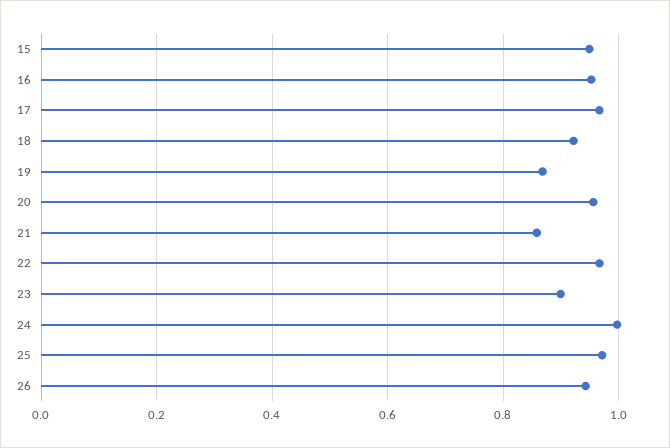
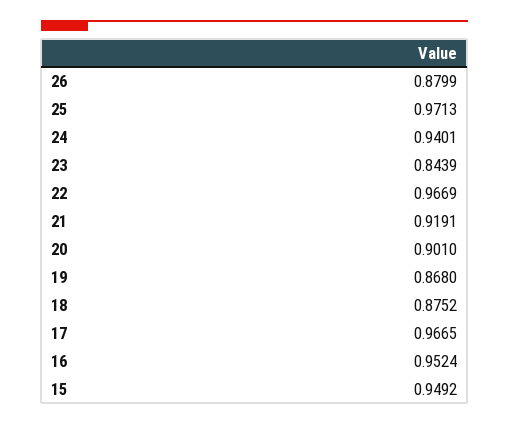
18: 0.92 -> 0.8752
20: 0.96 -> 0.901
21: 0.86 -> 0.9191
23: 0.9 -> 0.8439
24: 1 -> 0.9401
26: 0.94 -> 0.8799

